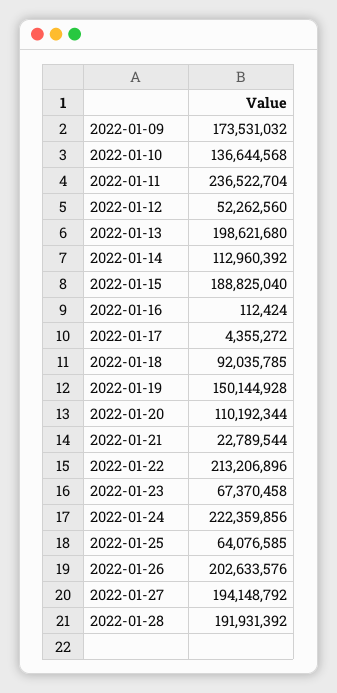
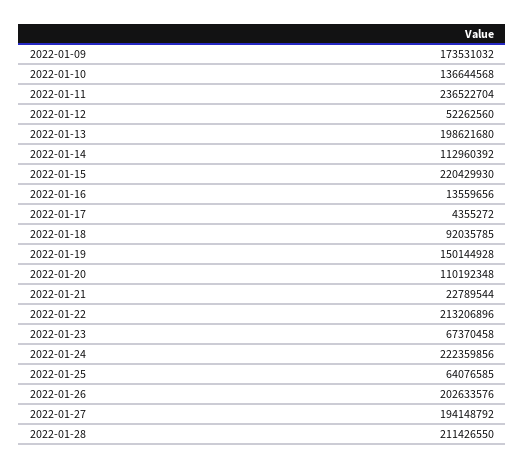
2022-01-15: 188825040 -> 220429930
2022-01-16: 112424 -> 13559656
2022-01-20: 110192344 -> 110192348
2022-01-28: 191931392 -> 211426550

